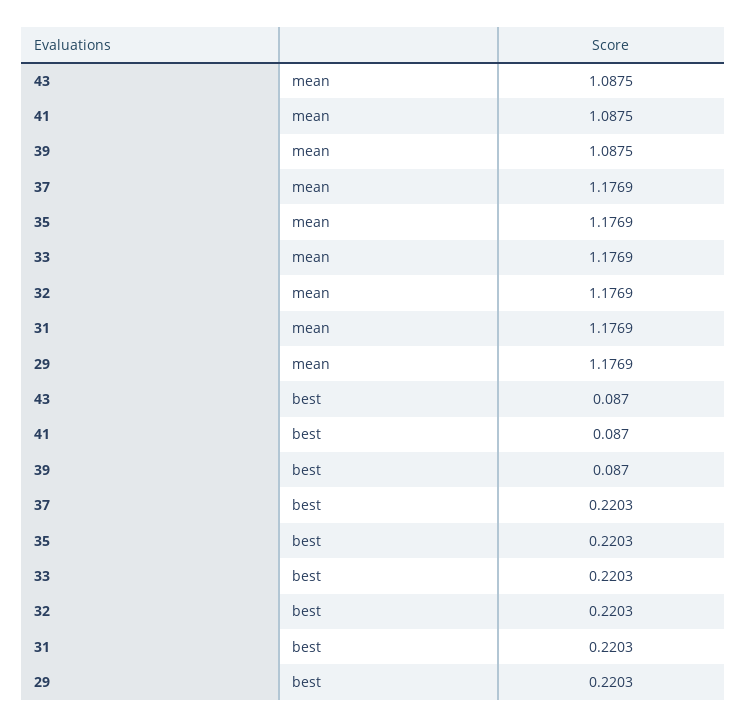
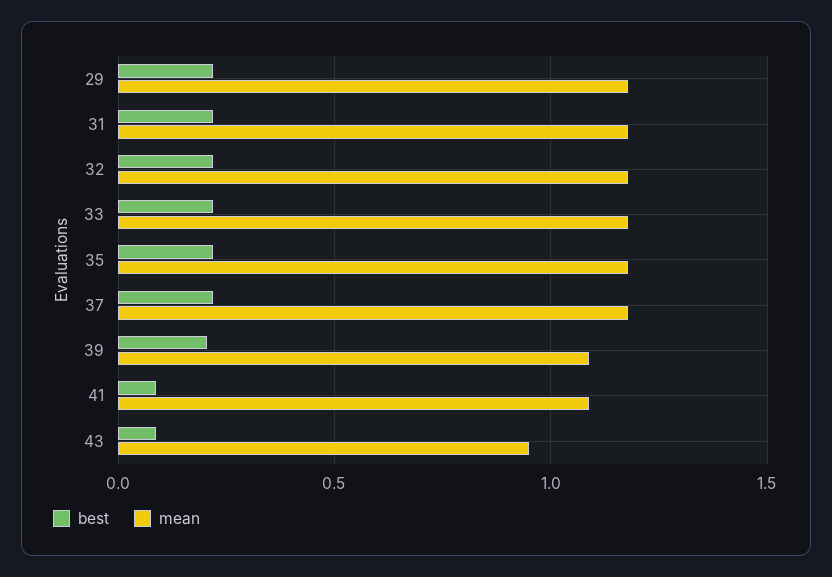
mean, 43: 1.0875 -> 0.95
best, 39: 0.087 -> 0.2

